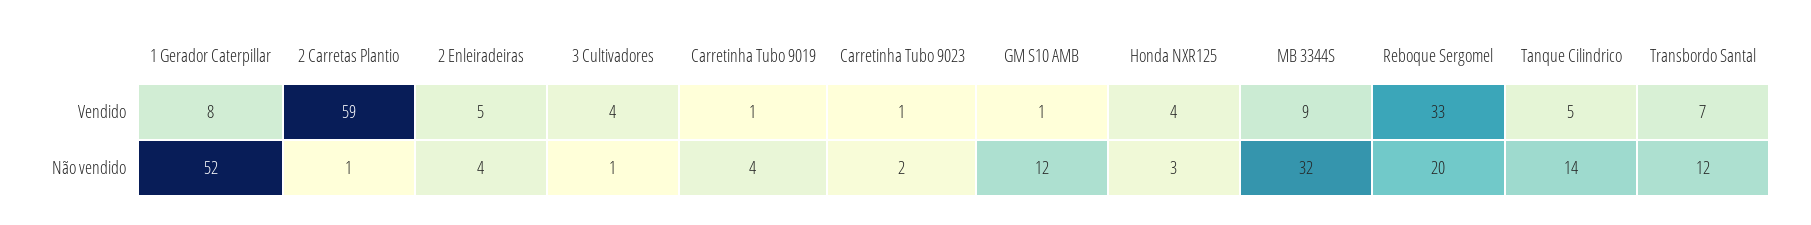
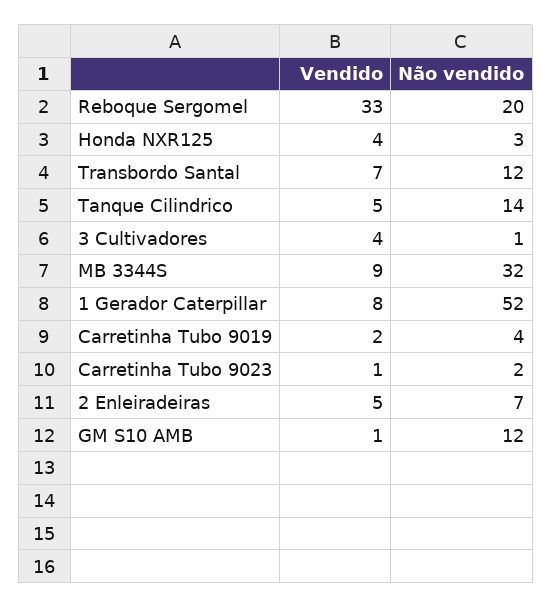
2 Carretas Plantio, Vendido: 59 -> none
Carretinha Tubo 9019, Vendido: 1 -> 2
2 Carretas Plantio, Não vendido: 1 -> none
2 Enleiradeiras, Não vendido: 4 -> 7

